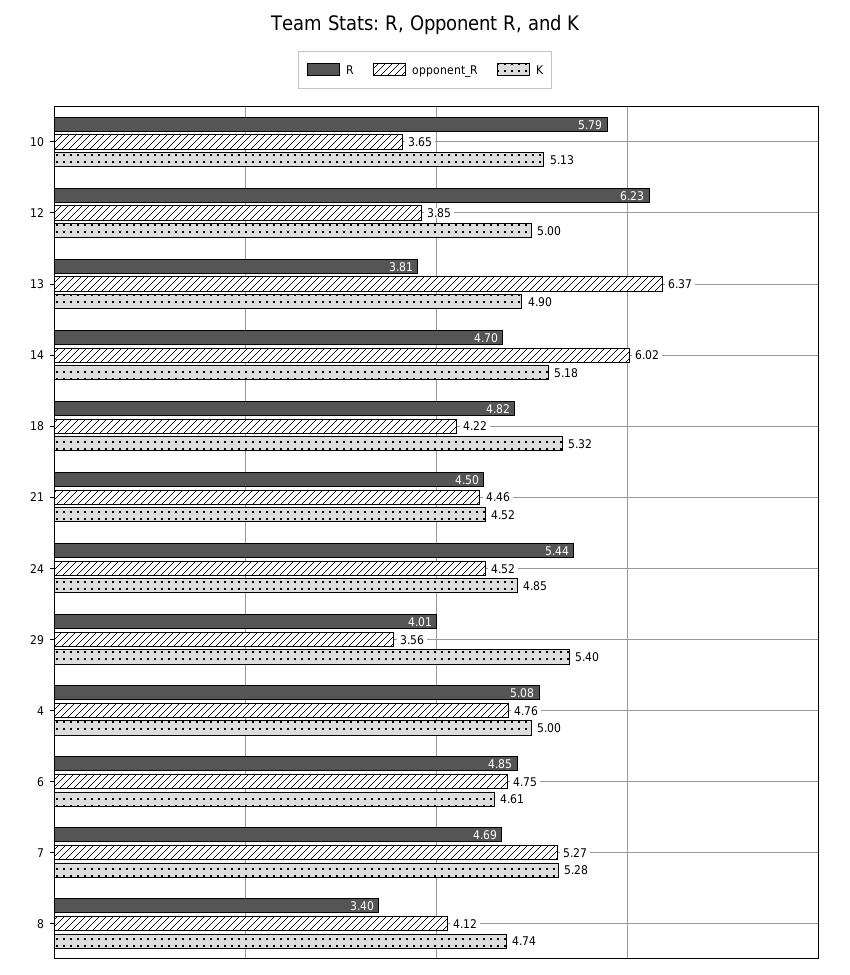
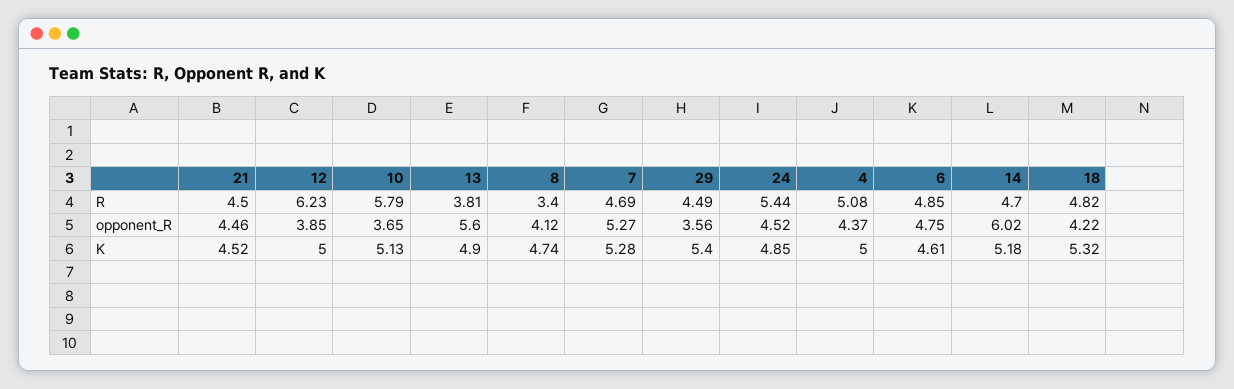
opponent_R, 13: 6.37 -> 5.6
R, 29: 4.01 -> 4.49
opponent_R, 4: 4.76 -> 4.37

